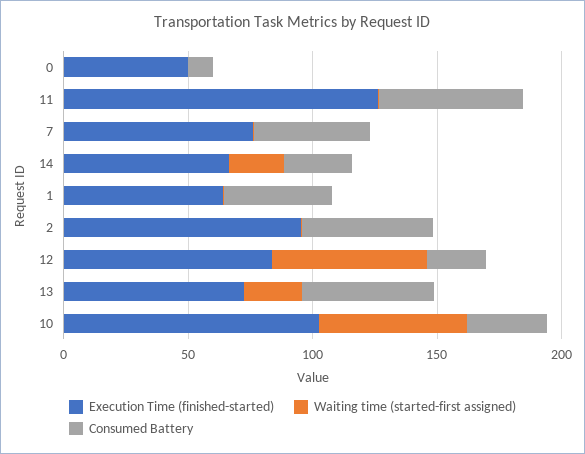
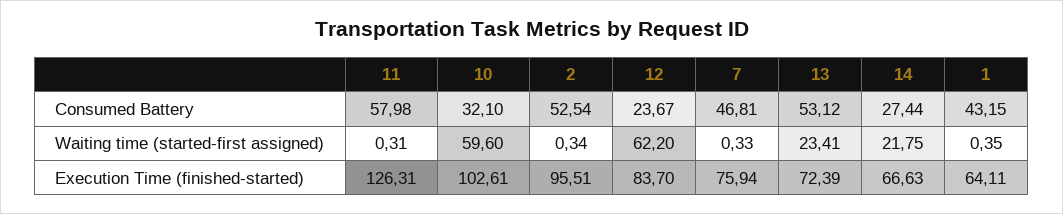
Execution Time (finished-started), 0: 50 -> none
Waiting time (started-first assigned), 0: 0 -> none
Consumed Battery, 0: 10 -> none

